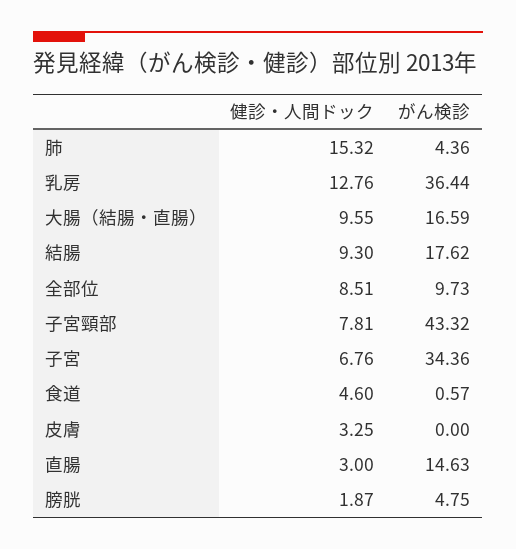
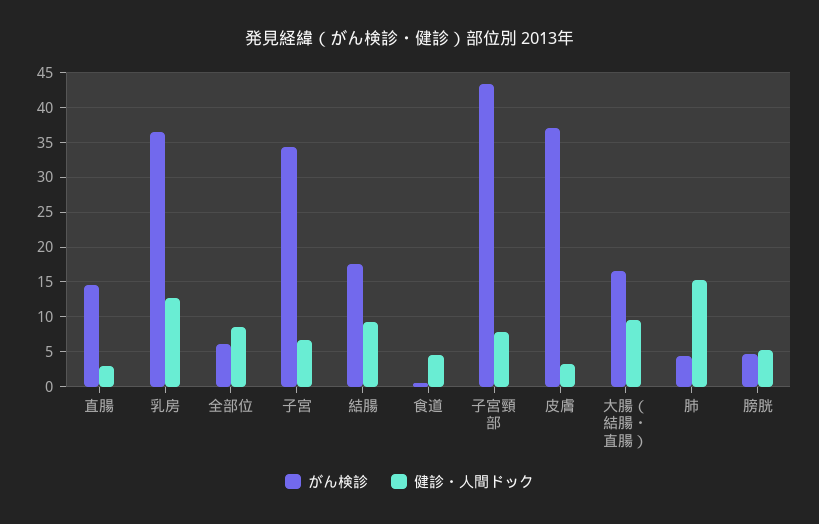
がん検診, 全部位: 9.73 -> 6
がん検診, 皮膚: 0 -> 37
健診・人間ドック, 膀胱: 1.87 -> 5

